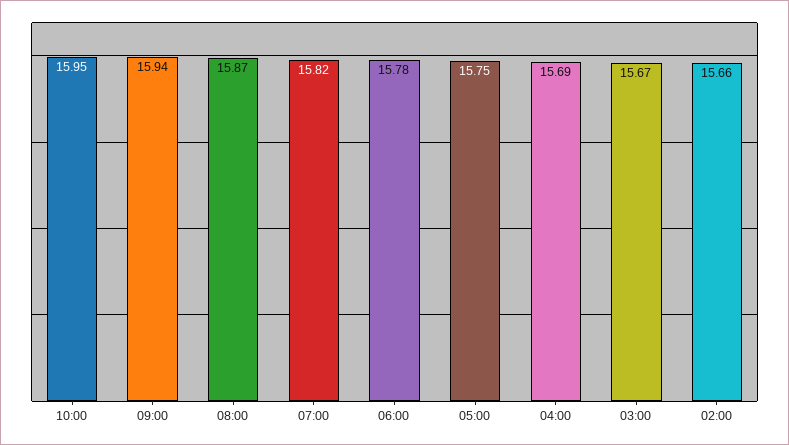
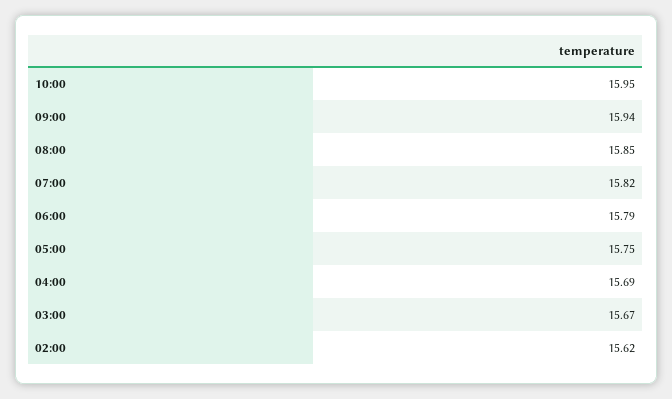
08:00: 15.87 -> 15.85
06:00: 15.78 -> 15.79
02:00: 15.66 -> 15.62

